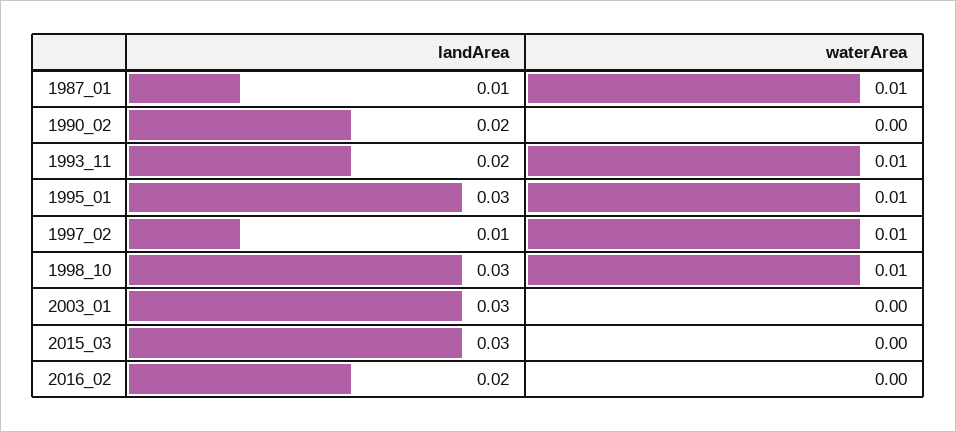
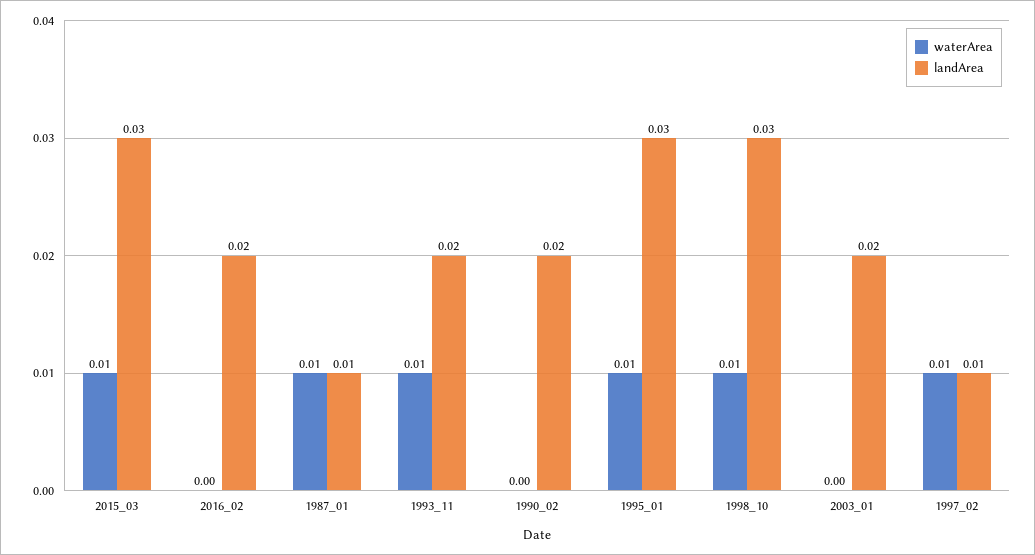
landArea, 2003_01: 0.03 -> 0.02
waterArea, 2015_03: 0 -> 0.01

